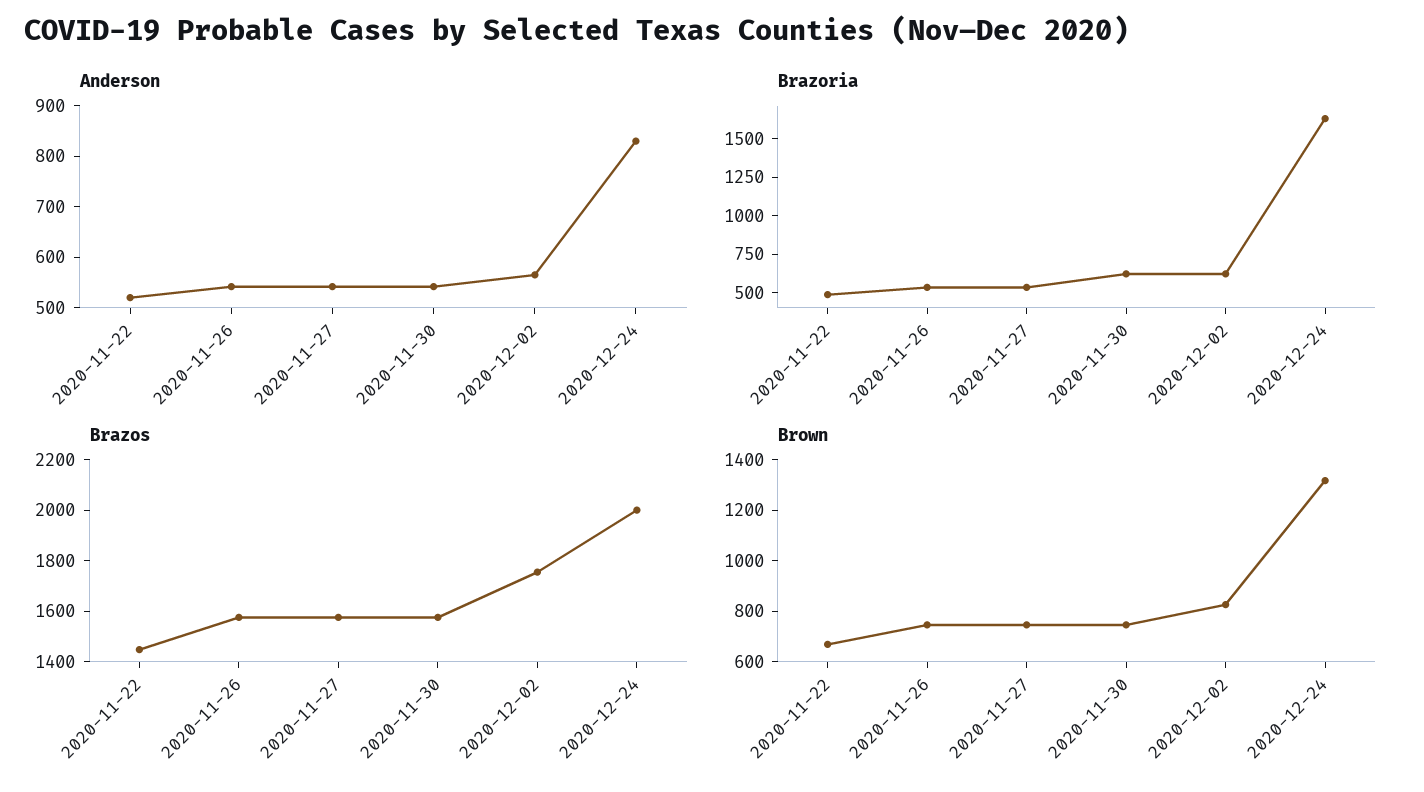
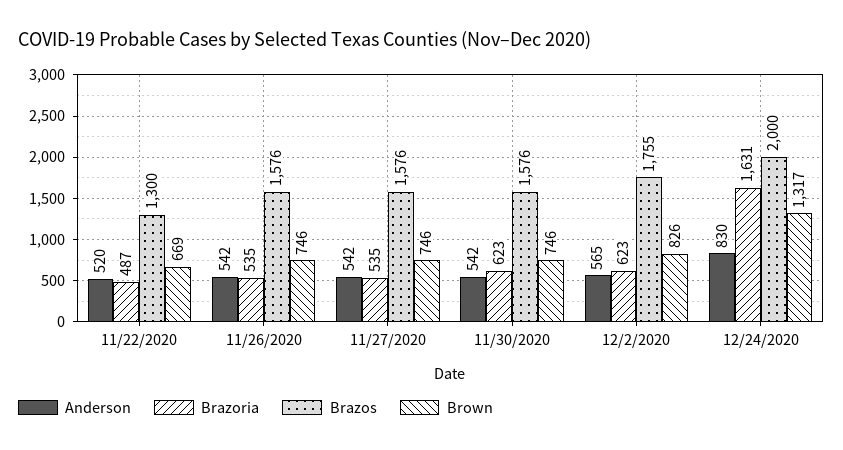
Brazos, 2020-11-22: 1450 -> 1300

